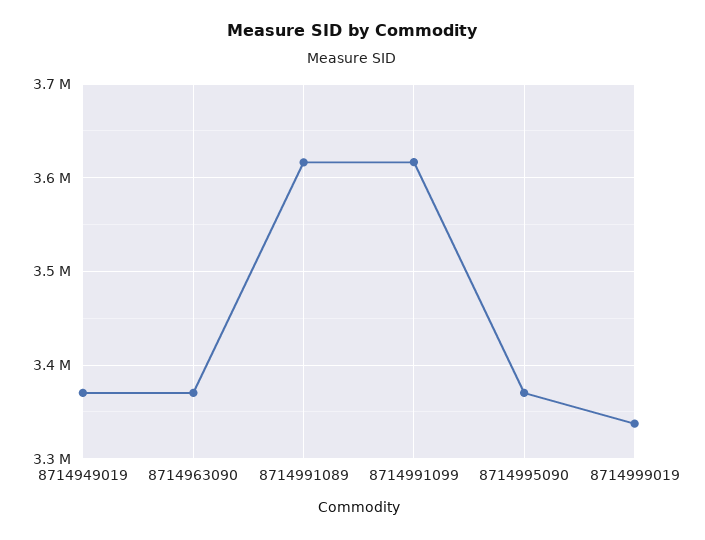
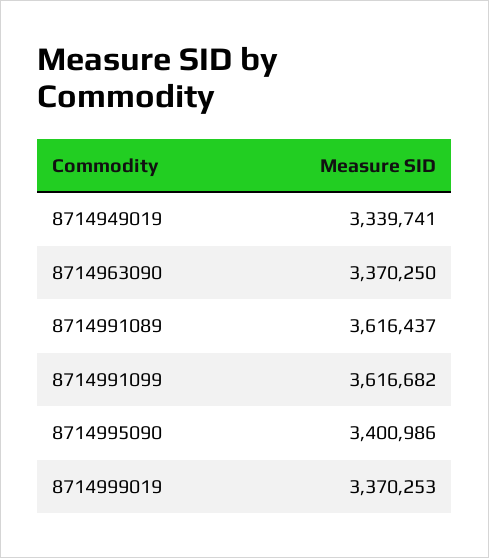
8714949019: 3370000 -> 3339741
8714995090: 3370000 -> 3400986
8714999019: 3340000 -> 3370253

